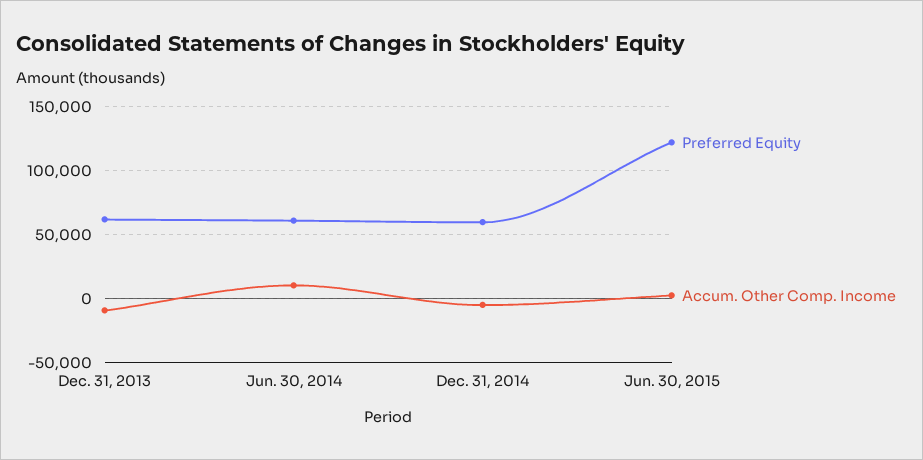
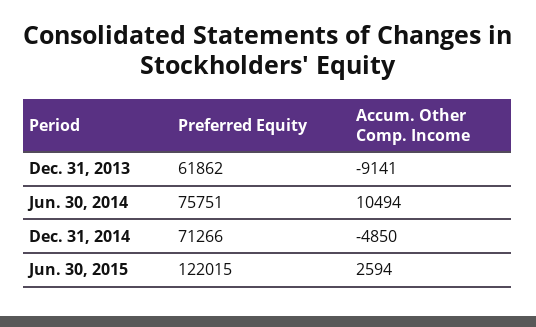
Preferred Equity, Jun. 30, 2014: 60000 -> 75751
Preferred Equity, Dec. 31, 2014: 60000 -> 71266

